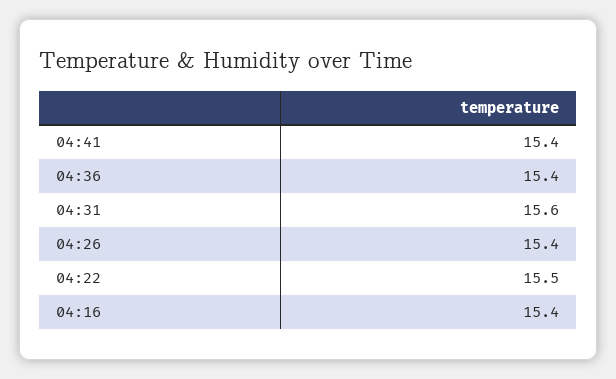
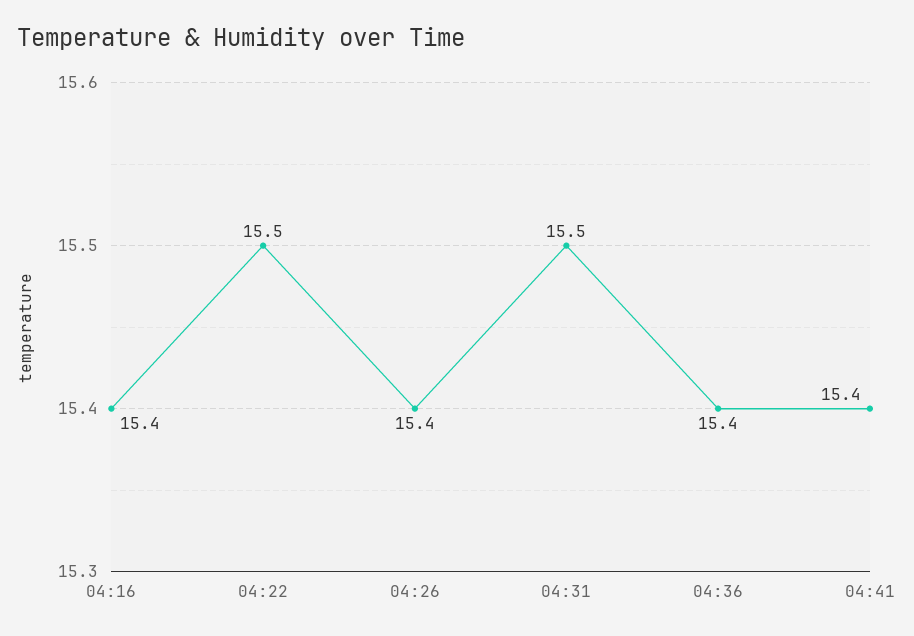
04:31: 15.6 -> 15.5

